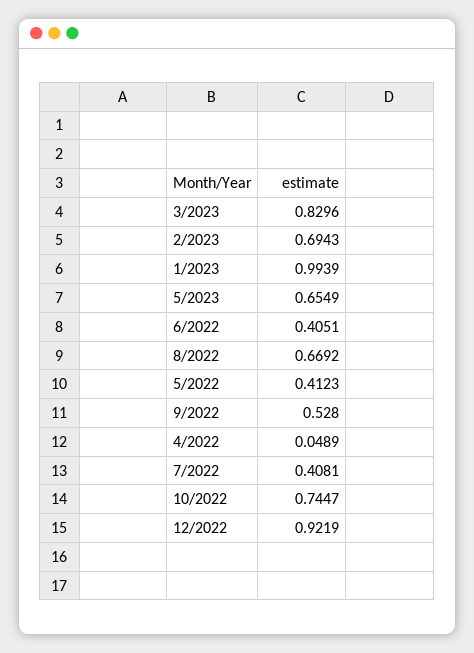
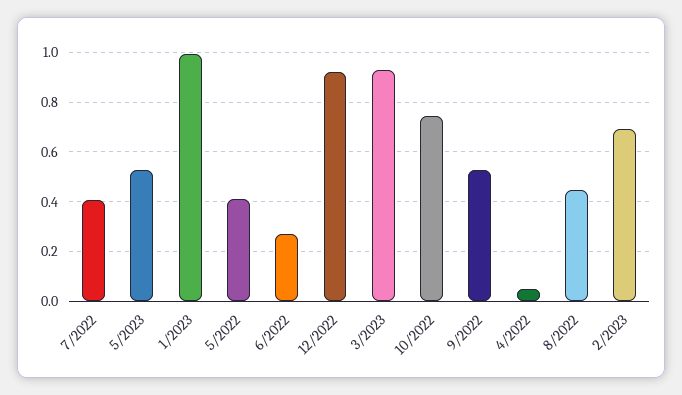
3/2023: 0.8296 -> 0.925
5/2023: 0.6549 -> 0.525
6/2022: 0.4051 -> 0.275
8/2022: 0.6692 -> 0.45

